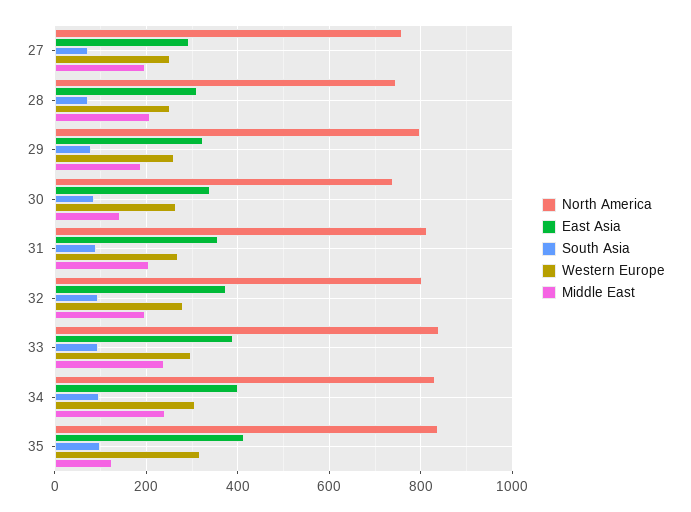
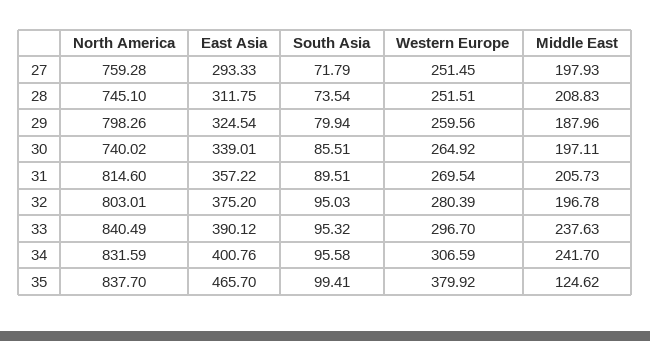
Middle East, 30: 140 -> 197.11
East Asia, 35: 420 -> 465.7
Western Europe, 35: 320 -> 379.92

